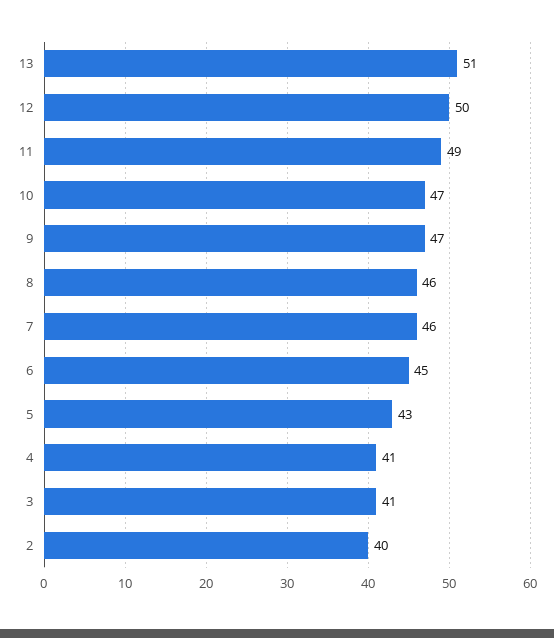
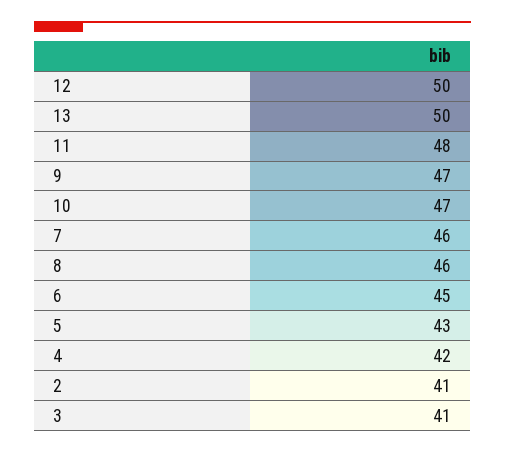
13: 51 -> 50
11: 49 -> 48
4: 41 -> 42
2: 40 -> 41

